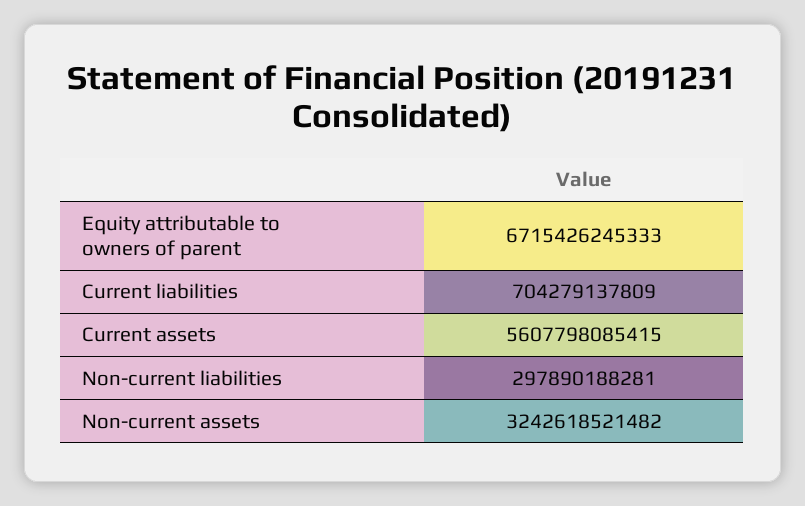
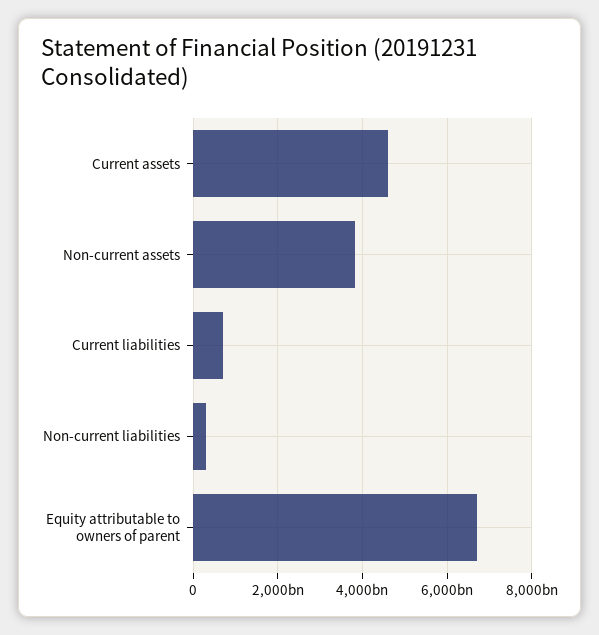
Current assets: 5607798085415 -> 4600000000000
Non-current assets: 3242618521482 -> 3800000000000

